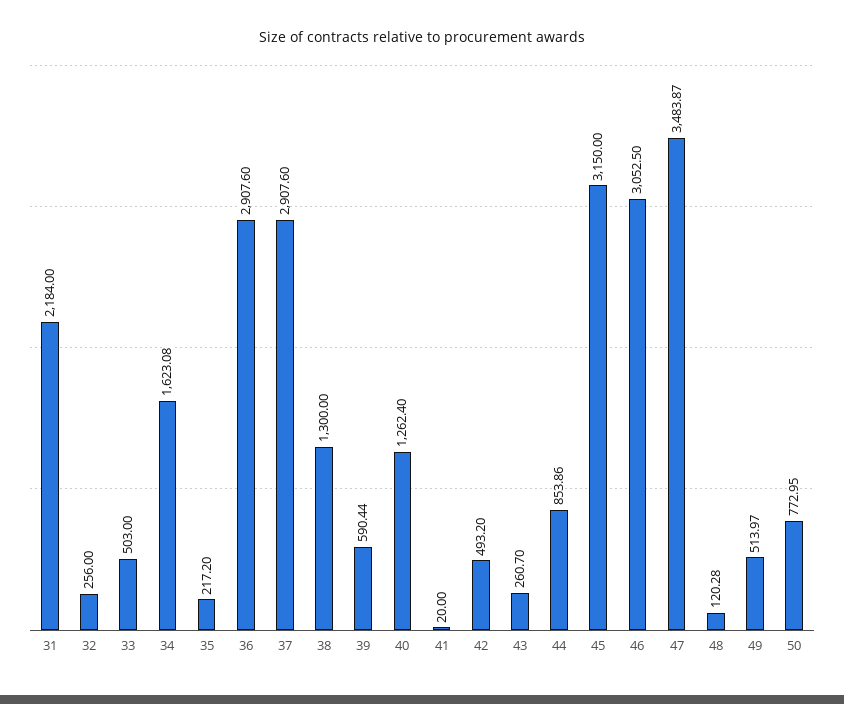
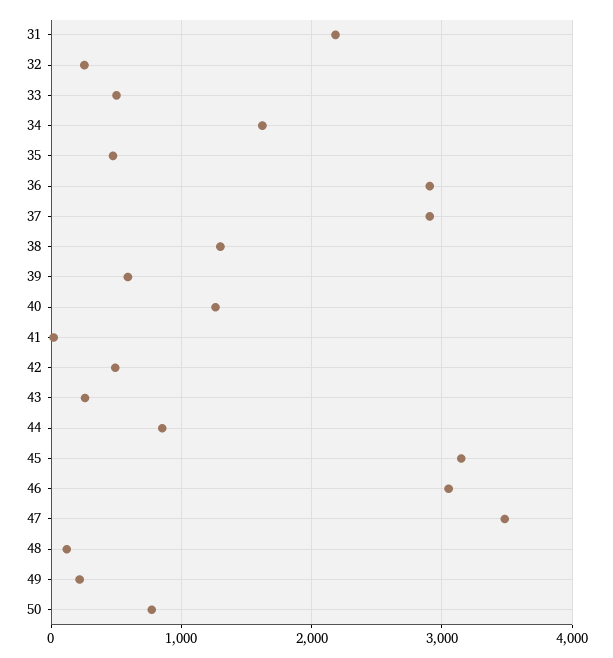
35: 217.2 -> 500
49: 513.97 -> 200

